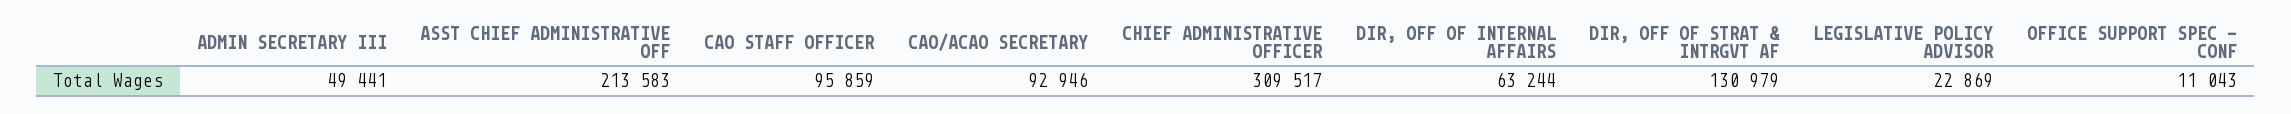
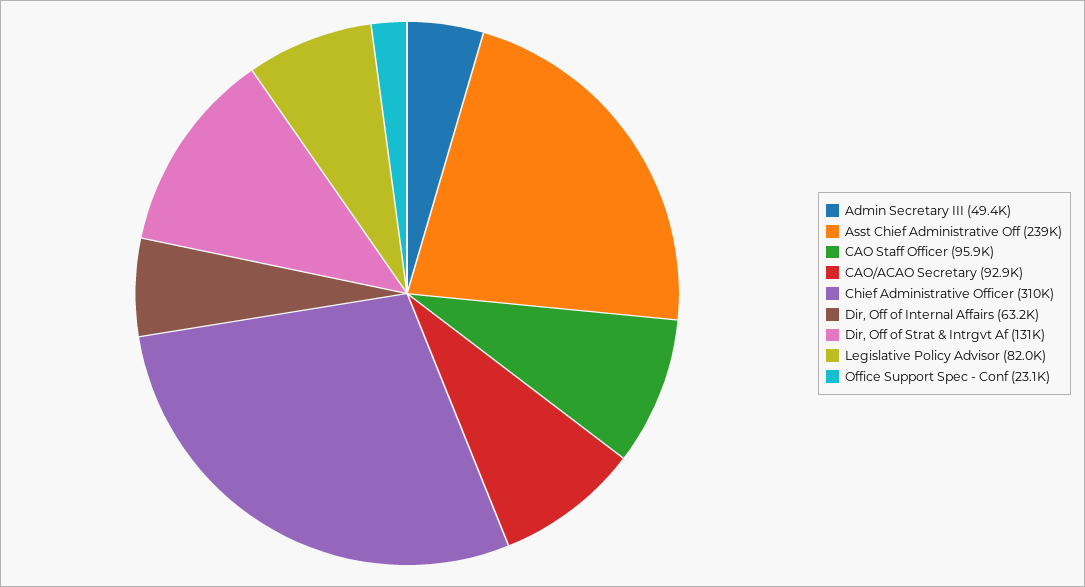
ASST CHIEF ADMINISTRATIVE OFF: 213583 -> 239000
LEGISLATIVE POLICY ADVISOR: 22869 -> 82000
OFFICE SUPPORT SPEC - CONF: 11043 -> 23100

